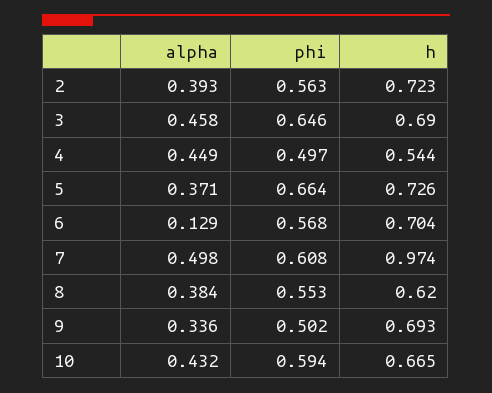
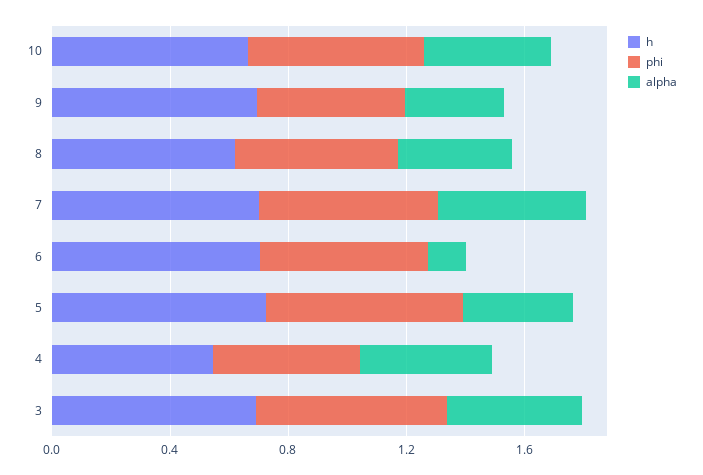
alpha, 2: 0.393 -> none
phi, 2: 0.563 -> none
h, 2: 0.723 -> none
h, 7: 0.974 -> 0.7

